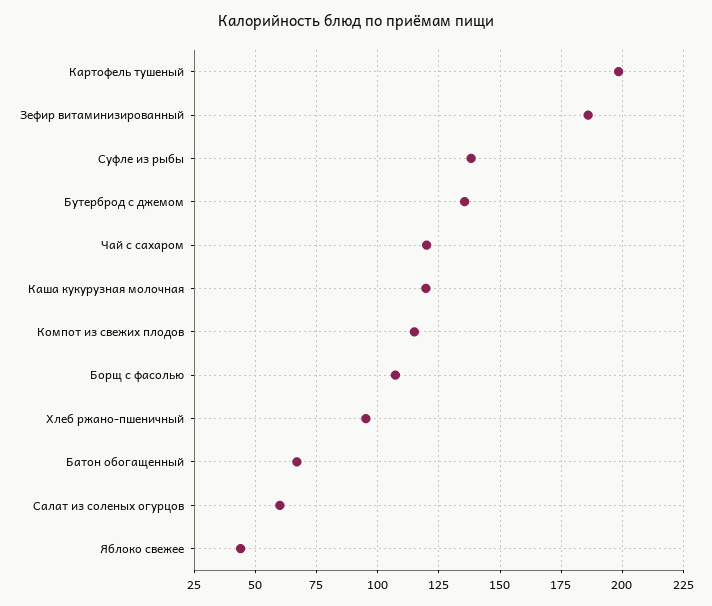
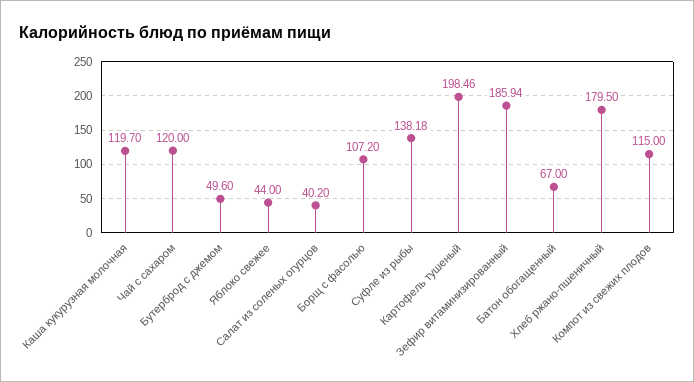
Бутерброд с джемом: 135 -> 49.6
Хлеб ржано-пшеничный: 95 -> 179.5
Салат из соленых огурцов: 60 -> 40.2

